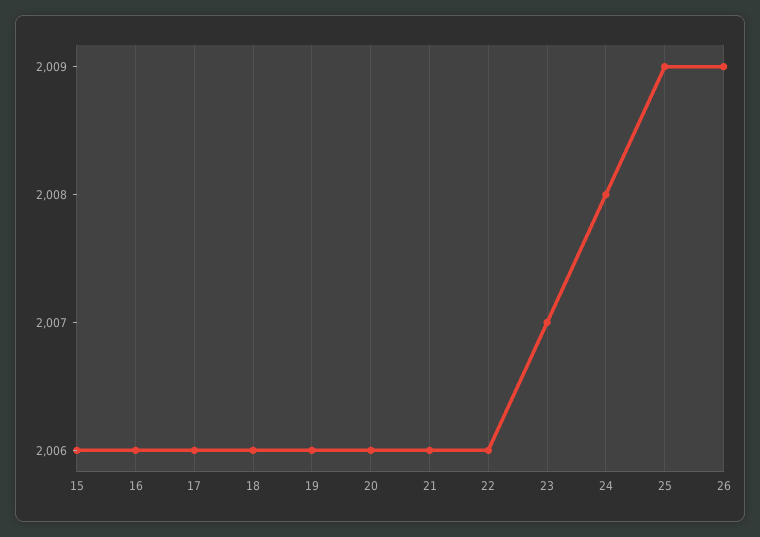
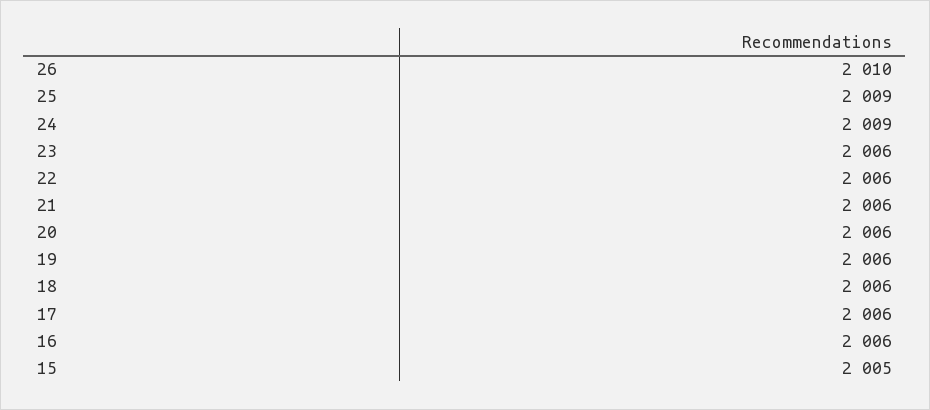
15: 2006 -> 2005
23: 2007 -> 2006
24: 2008 -> 2009
26: 2009 -> 2010

